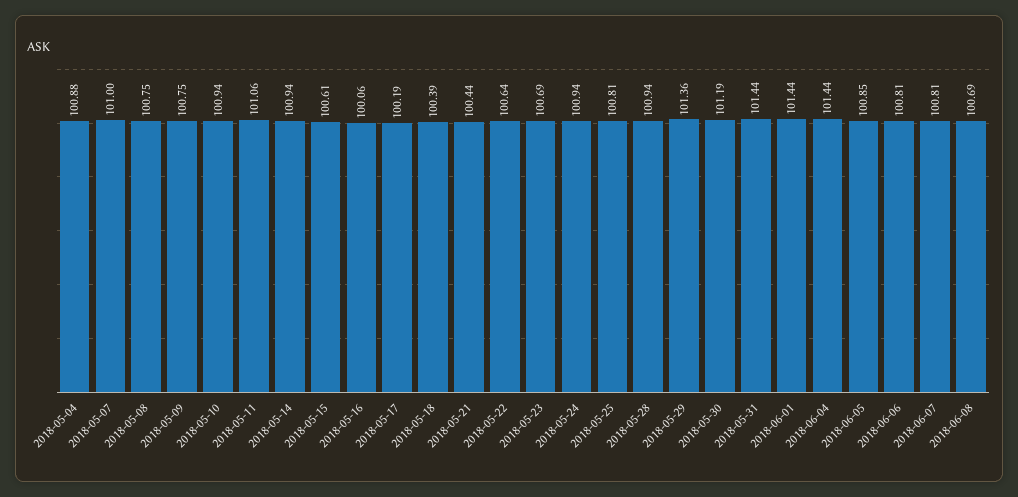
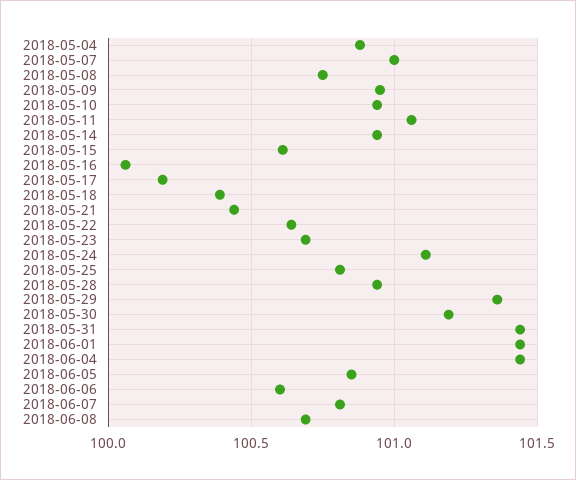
2018-05-09: 100.75 -> 100.95
2018-05-24: 100.94 -> 101.1
2018-06-06: 100.81 -> 100.6

